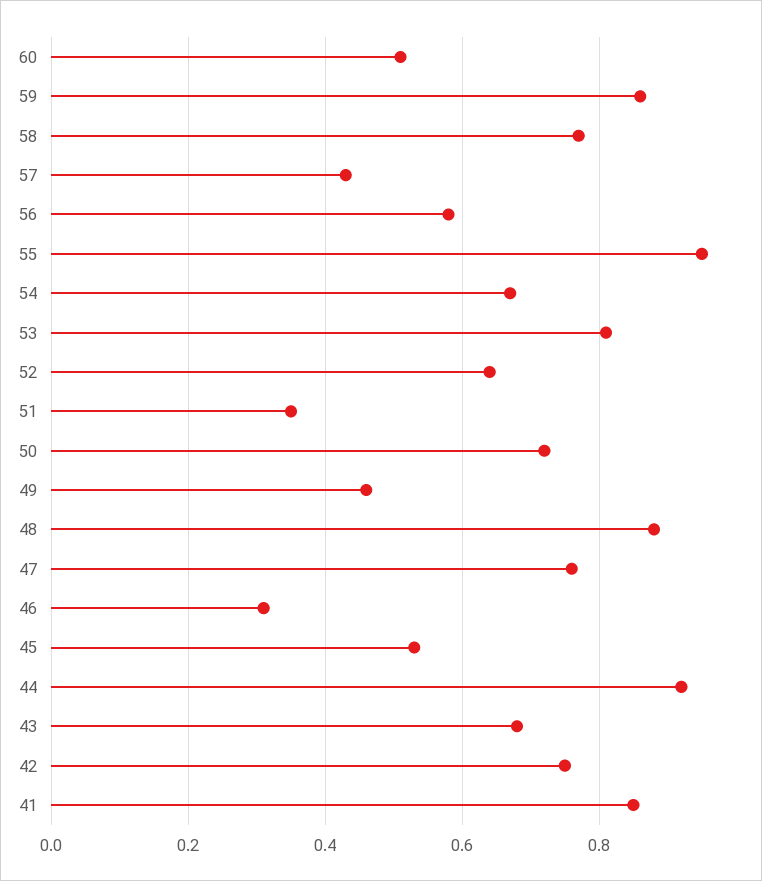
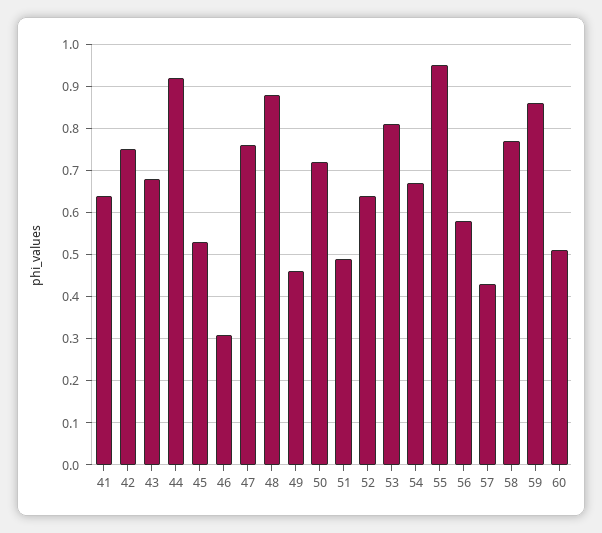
51: 0.35 -> 0.5
41: 0.85 -> 0.65

